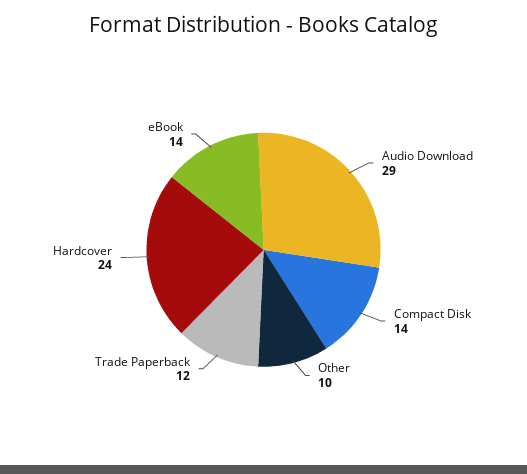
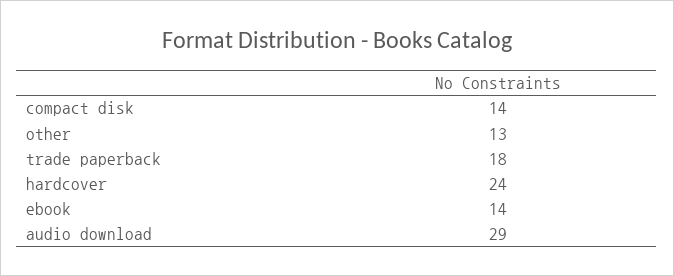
Other: 10 -> 13
Trade Paperback: 12 -> 18

